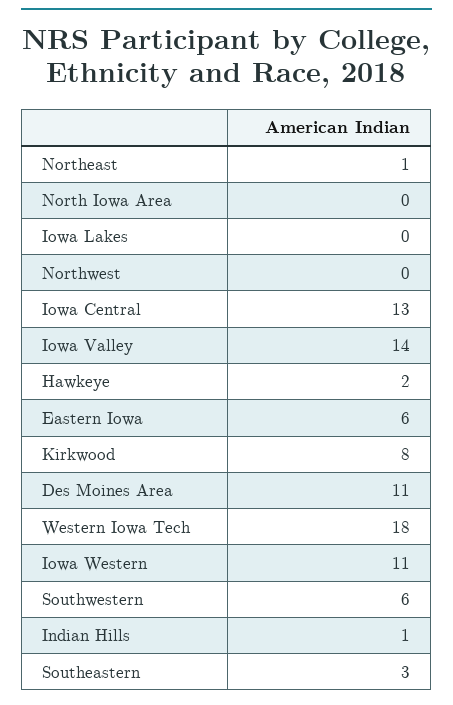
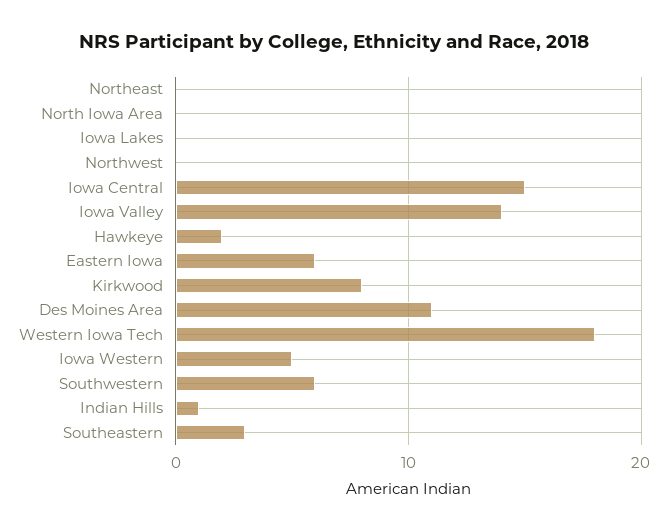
Northeast: 1 -> 0
Iowa Central: 13 -> 15
Iowa Western: 11 -> 5

